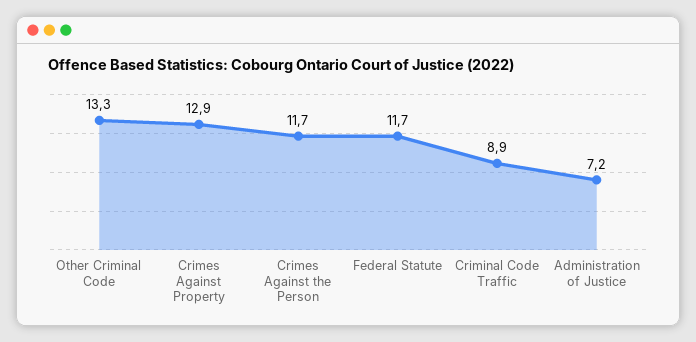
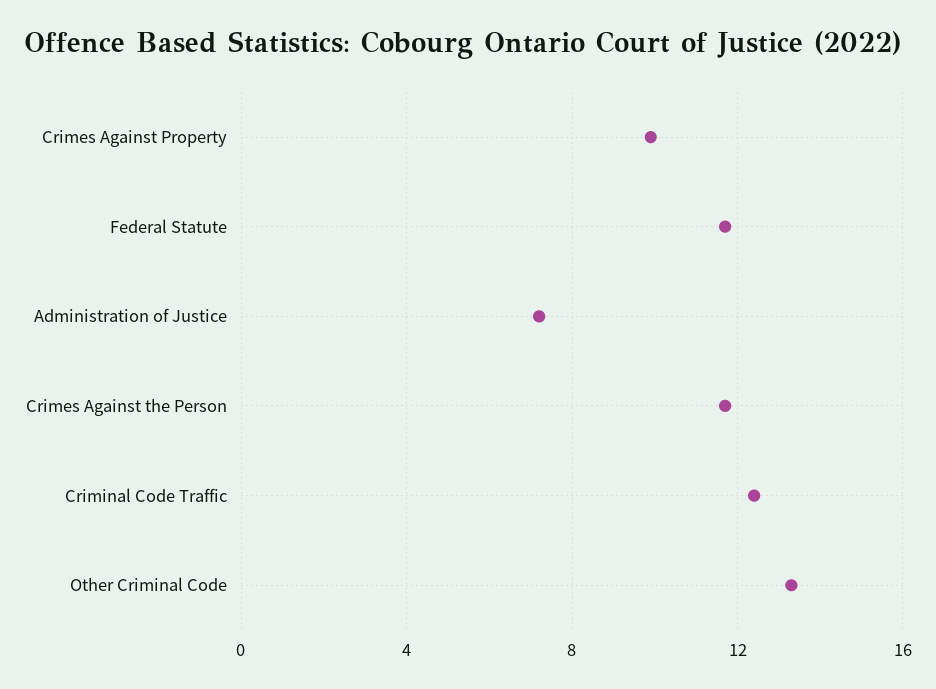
Crimes Against Property: 12.9 -> 10
Criminal Code Traffic: 8.9 -> 12.5

